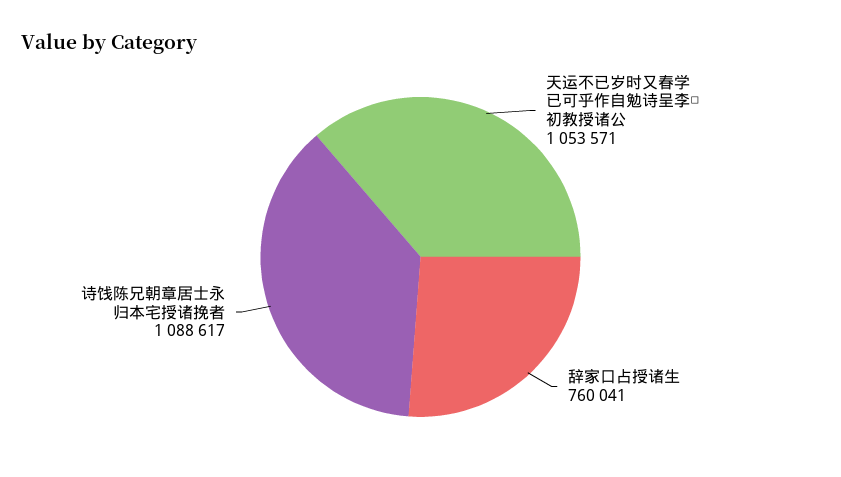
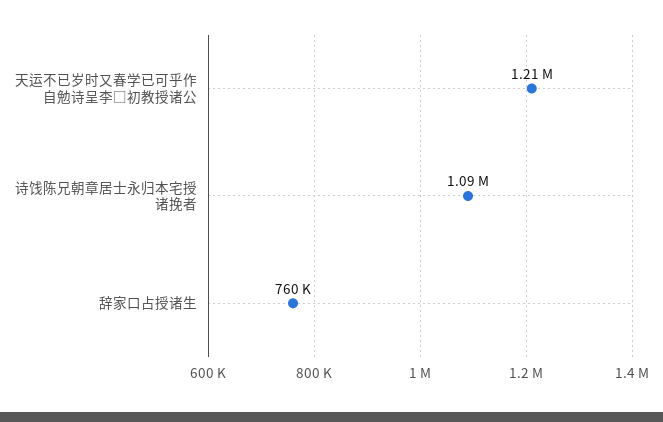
天运不已岁时又春学已可乎作自勉诗呈李□初教授诸公: 1053571 -> 1210000

